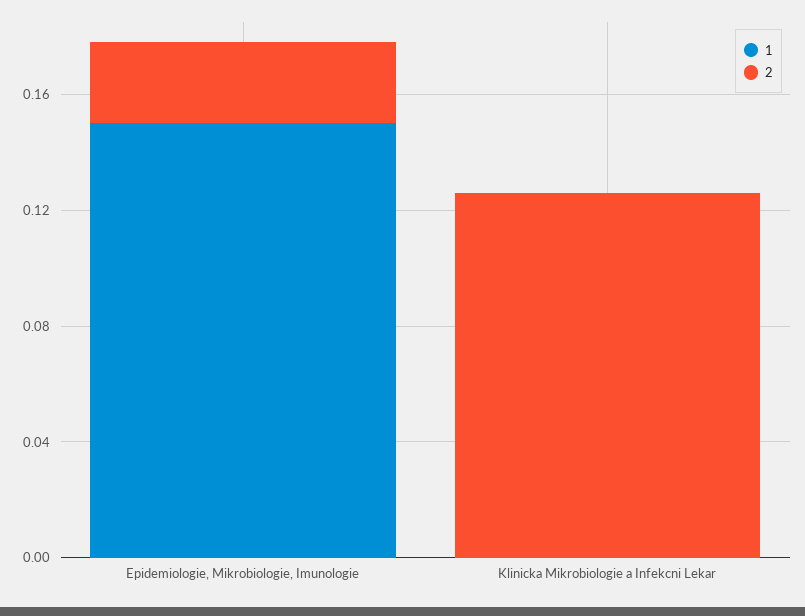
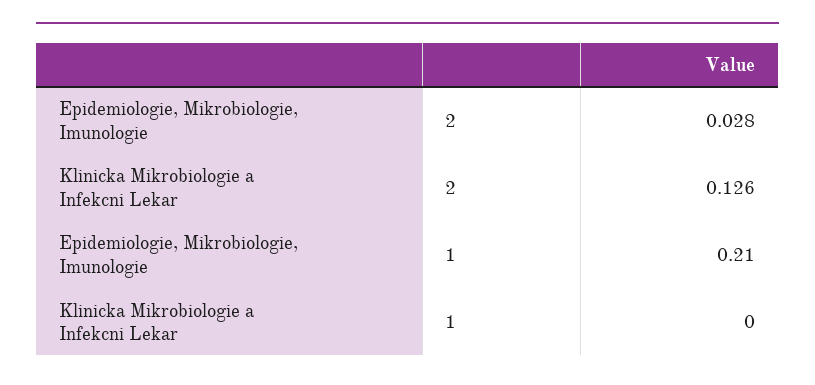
1, Epidemiologie, Mikrobiologie, Imunologie: 0.15 -> 0.21

